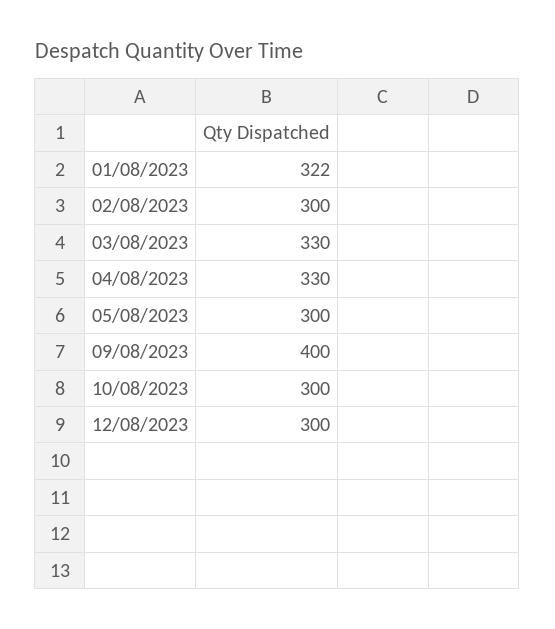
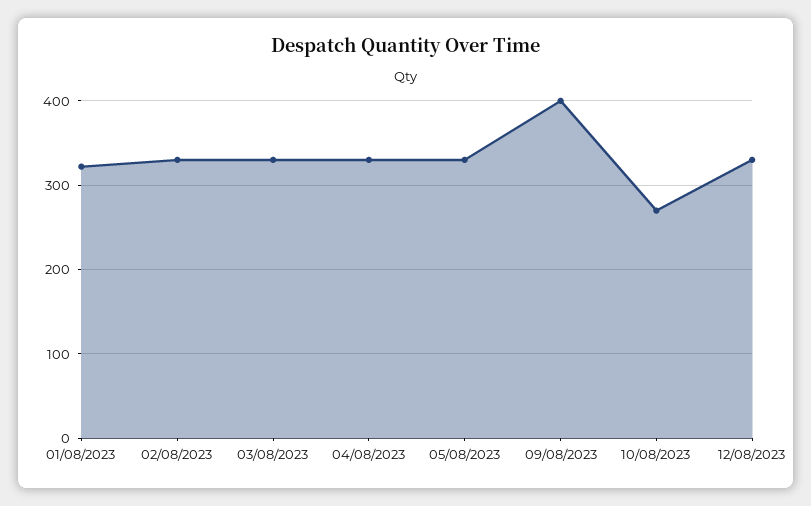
02/08/2023: 300 -> 330
05/08/2023: 300 -> 330
10/08/2023: 300 -> 270
12/08/2023: 300 -> 330

